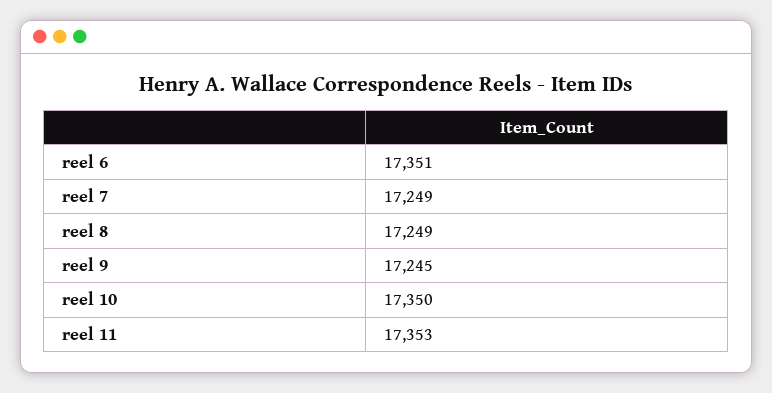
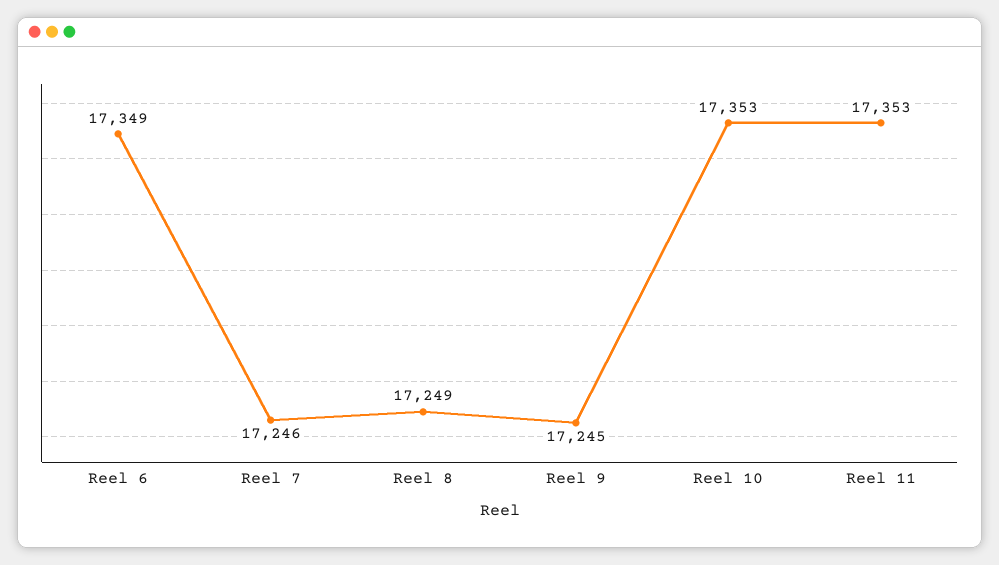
reel 6: 17351 -> 17349
reel 7: 17249 -> 17246
reel 10: 17350 -> 17353

